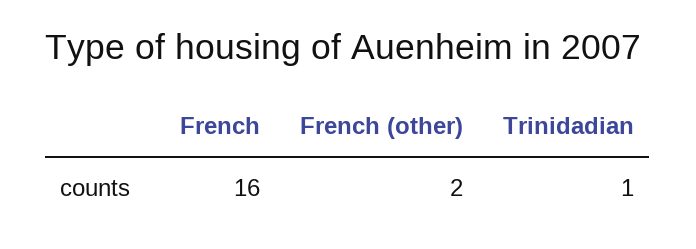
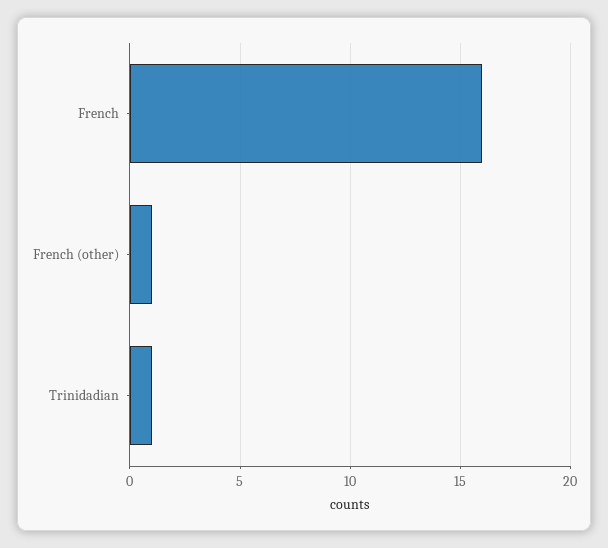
French (other): 2 -> 1

